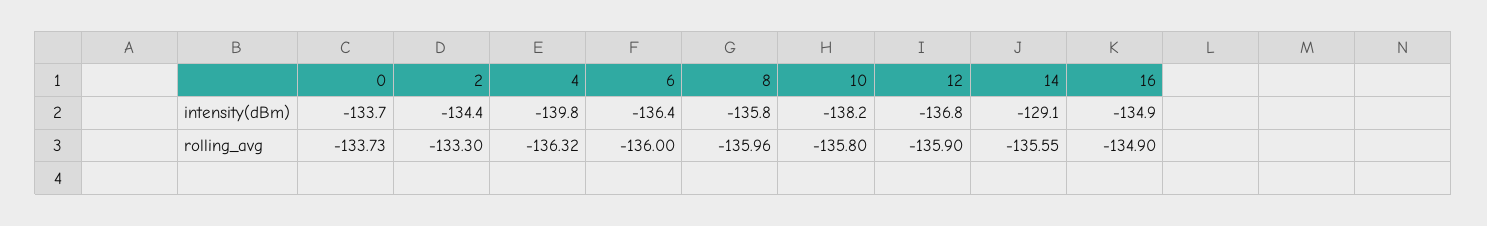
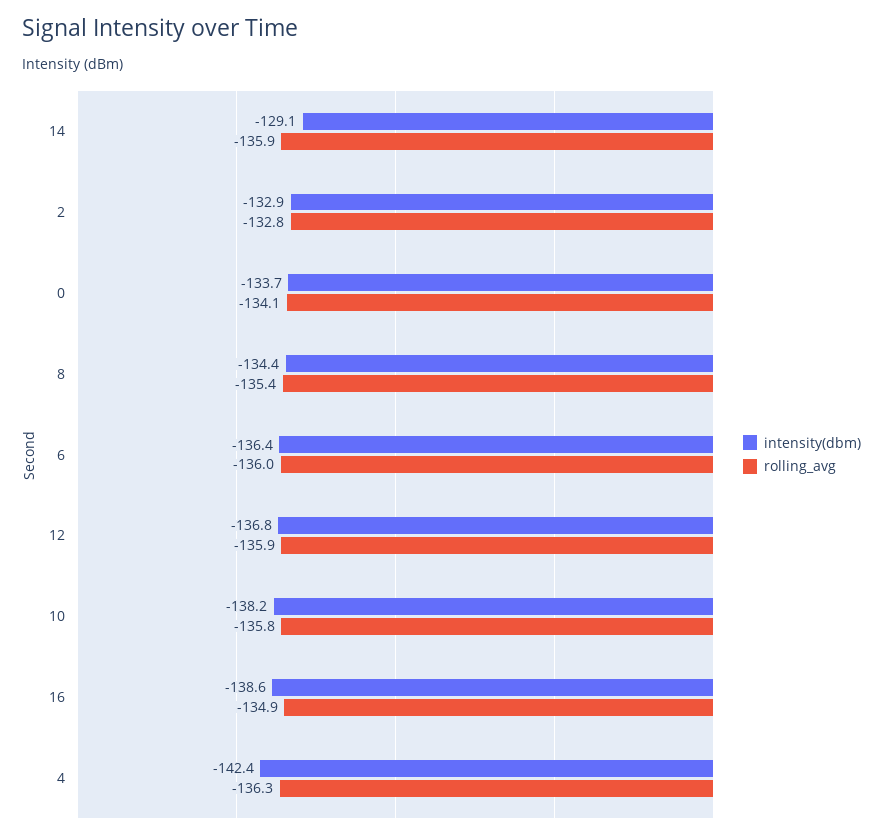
intensity(dBm), 2: -134.4 -> -132.9
intensity(dBm), 4: -139.8 -> -142.4
intensity(dBm), 8: -135.8 -> -134.4
intensity(dBm), 16: -134.9 -> -138.6
rolling_avg, 0: -133.73 -> -134.1
rolling_avg, 2: -133.3 -> -132.8
rolling_avg, 8: -135.96 -> -135.4
rolling_avg, 14: -135.55 -> -135.9

